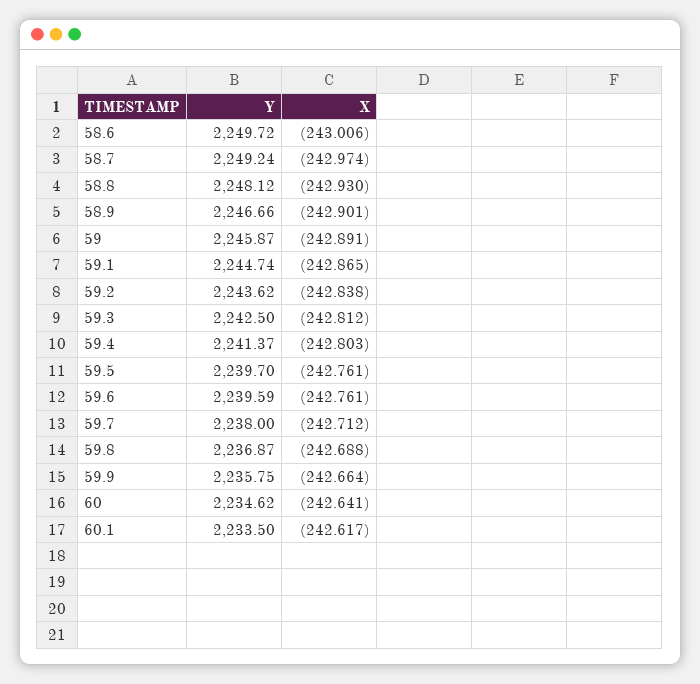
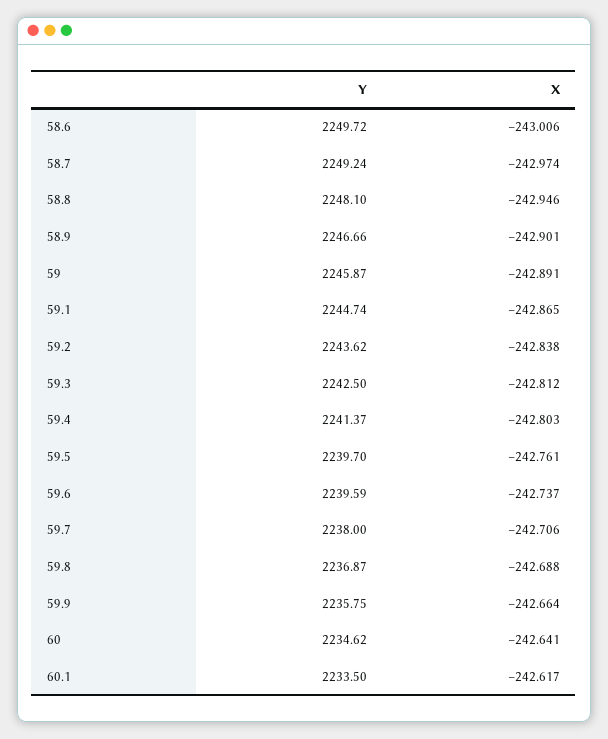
Y, 58.8: 2248.12 -> 2248.1
X, 58.8: -242.93 -> -242.946
X, 59.6: -242.761 -> -242.737
X, 59.7: -242.712 -> -242.706

